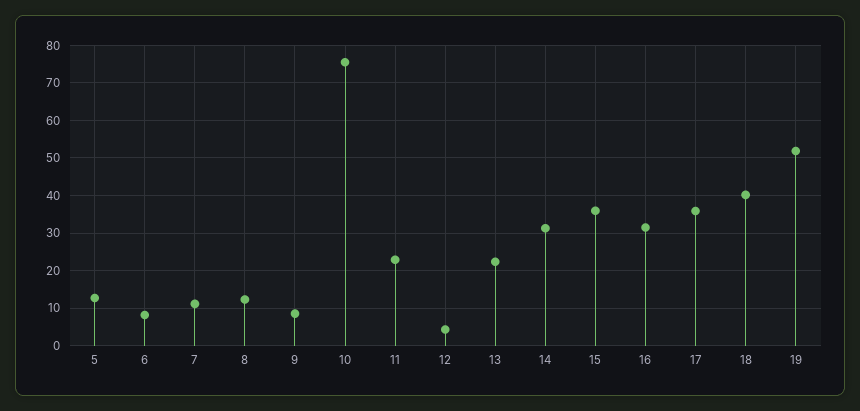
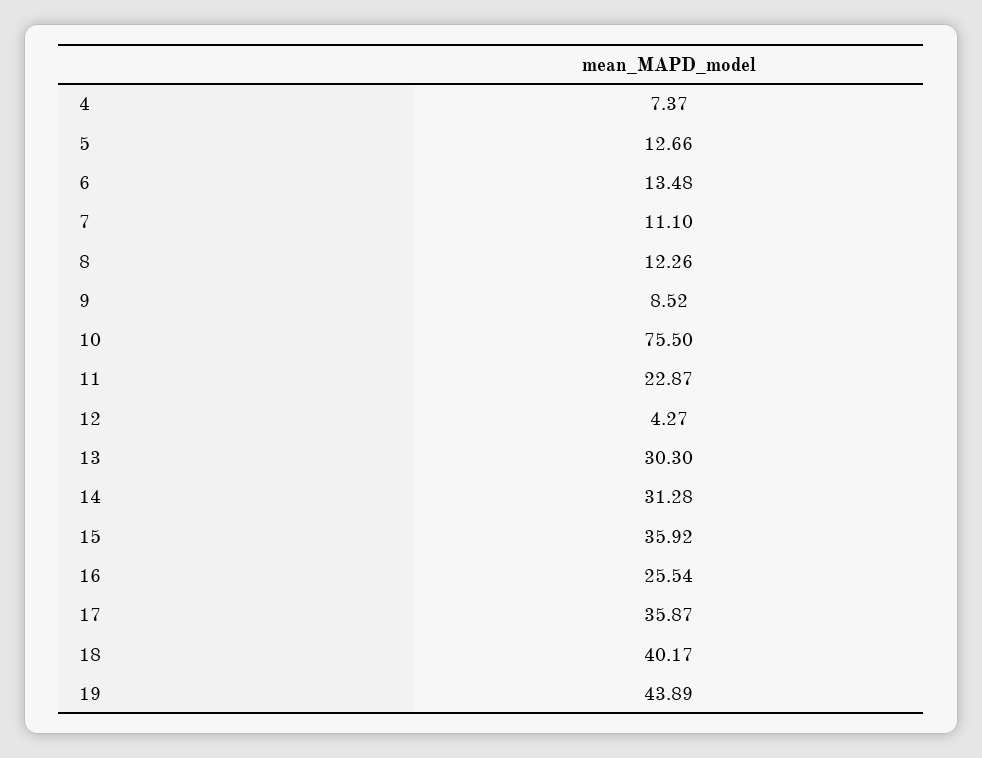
6: 8 -> 13.48
13: 22 -> 30.3
16: 32 -> 25.54
19: 52 -> 43.89
4: none -> 7.37

